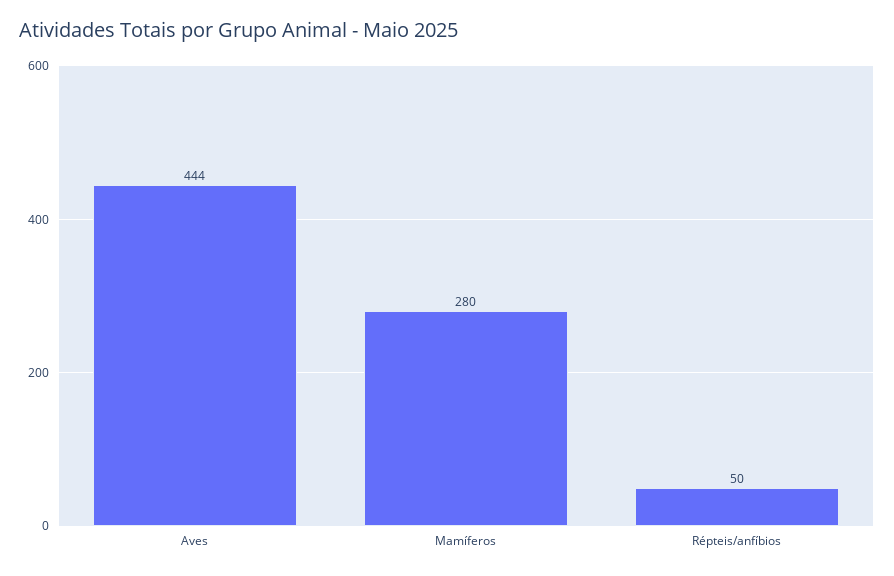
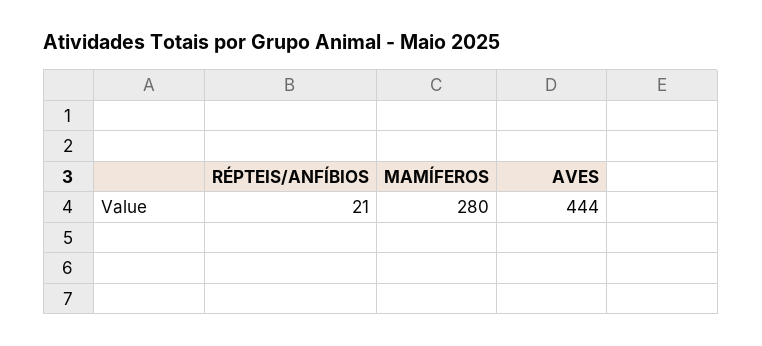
Répteis/anfíbios: 50 -> 21

